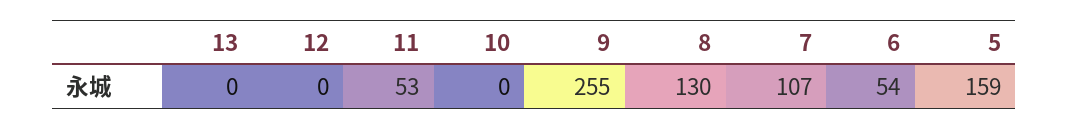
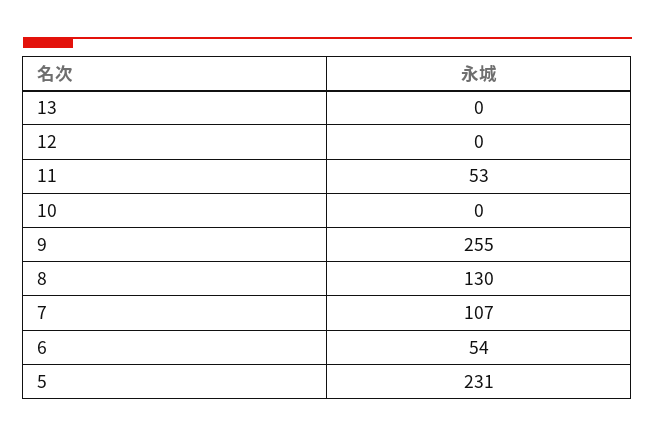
5: 159 -> 231

